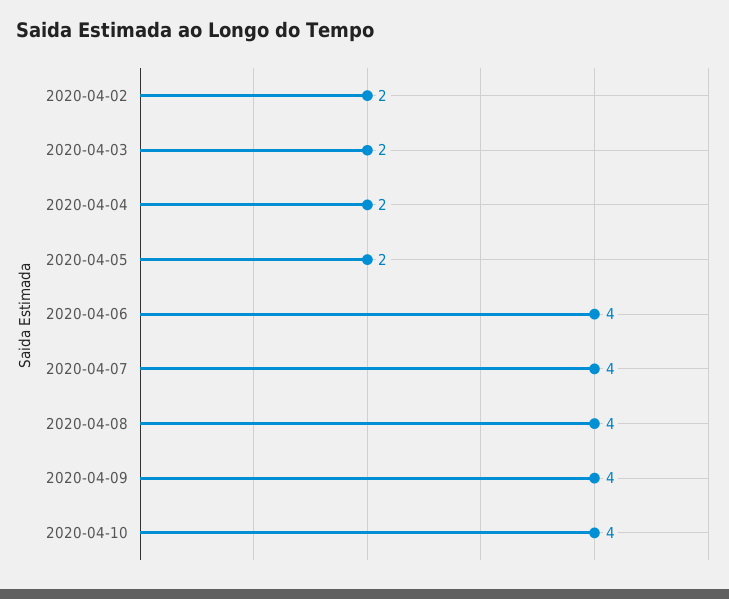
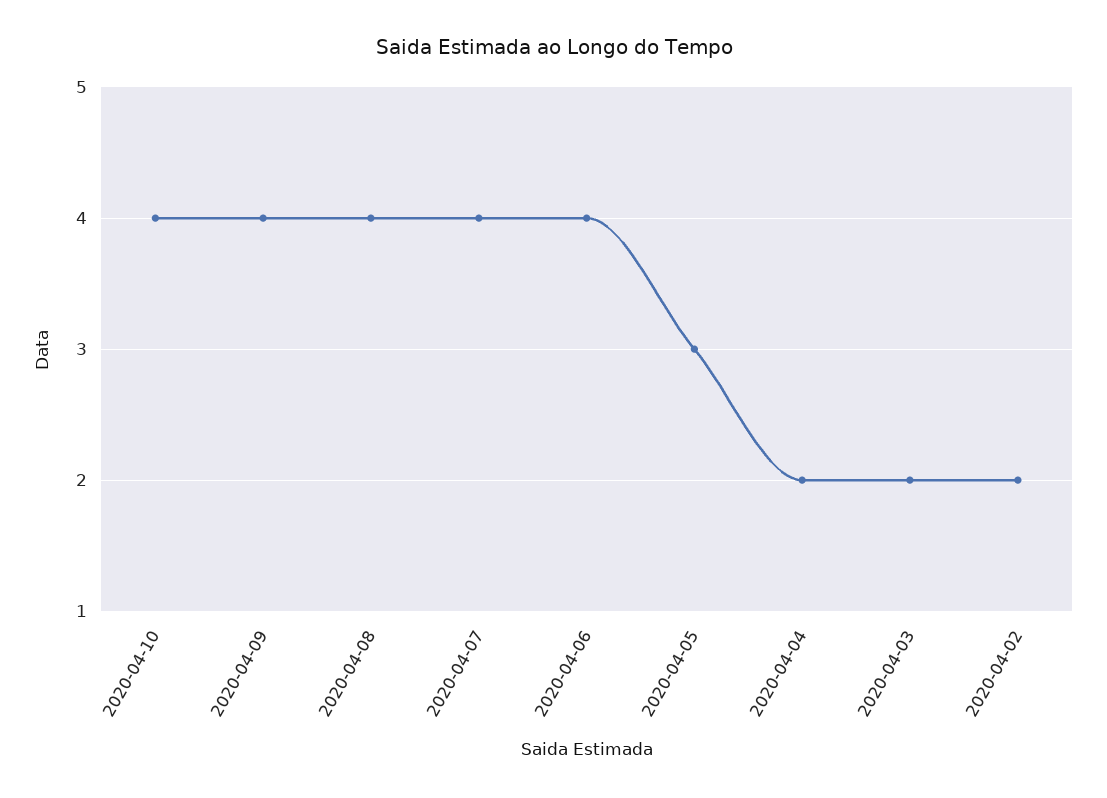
2020-04-05: 2 -> 3

